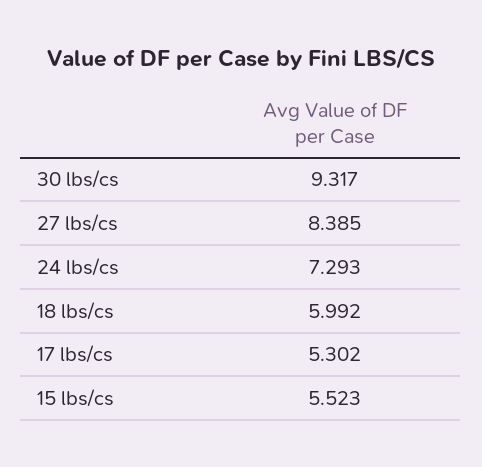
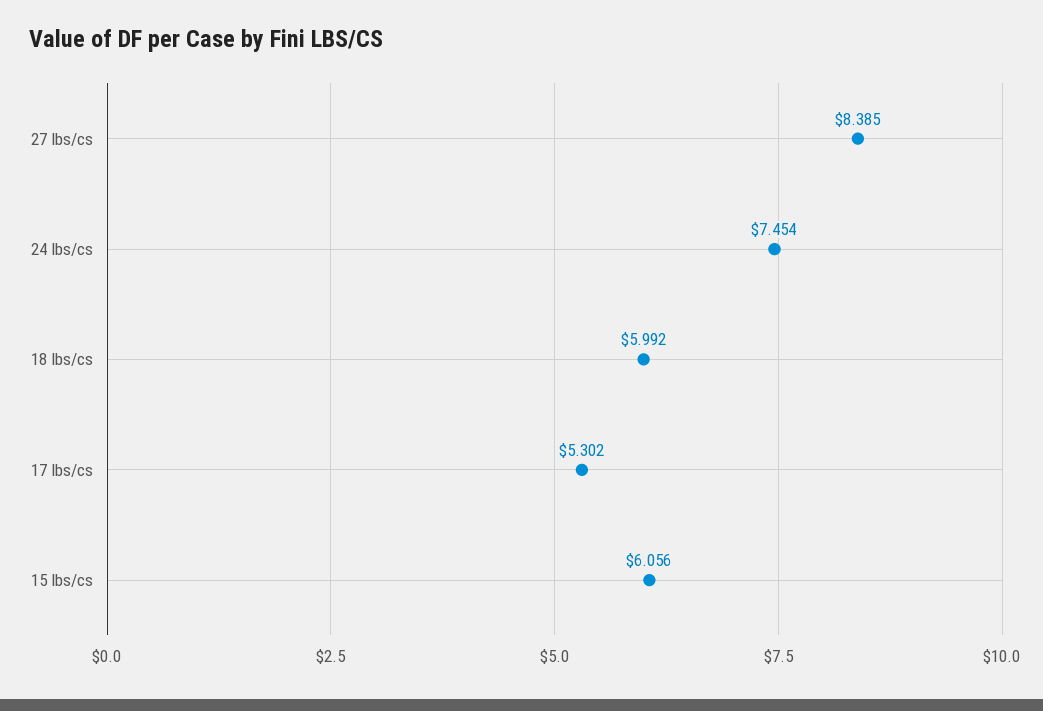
30 lbs/cs: 9.317 -> none
24 lbs/cs: 7.293 -> 7.454
15 lbs/cs: 5.523 -> 6.056

